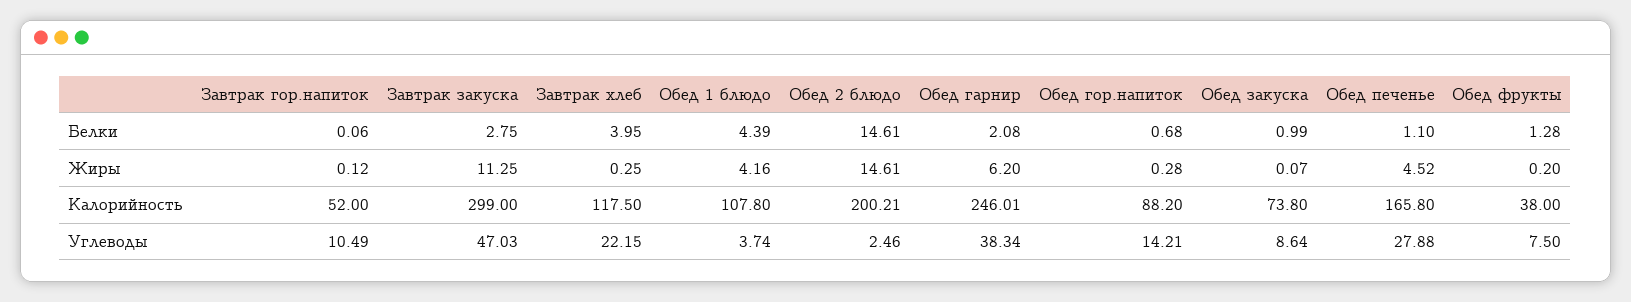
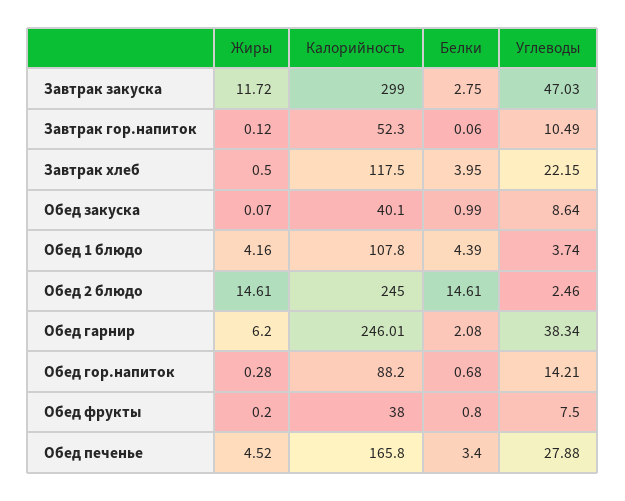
Обед печенье, Белки: 1.1 -> 3.4
Обед фрукты, Белки: 1.28 -> 0.8
Завтрак закуска, Жиры: 11.25 -> 11.72
Завтрак хлеб, Жиры: 0.25 -> 0.5
Завтрак гор.напиток, Калорийность: 52 -> 52.3
Обед 2 блюдо, Калорийность: 200.21 -> 245
Обед закуска, Калорийность: 73.8 -> 40.1

